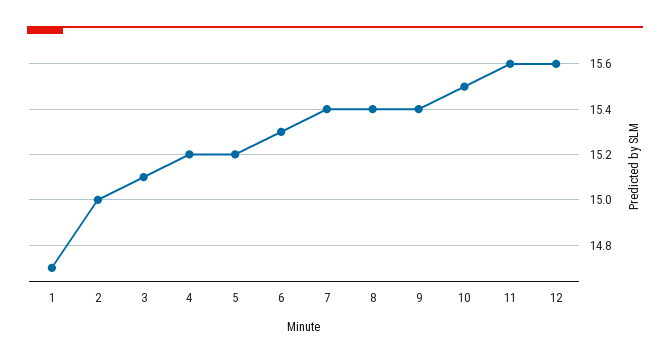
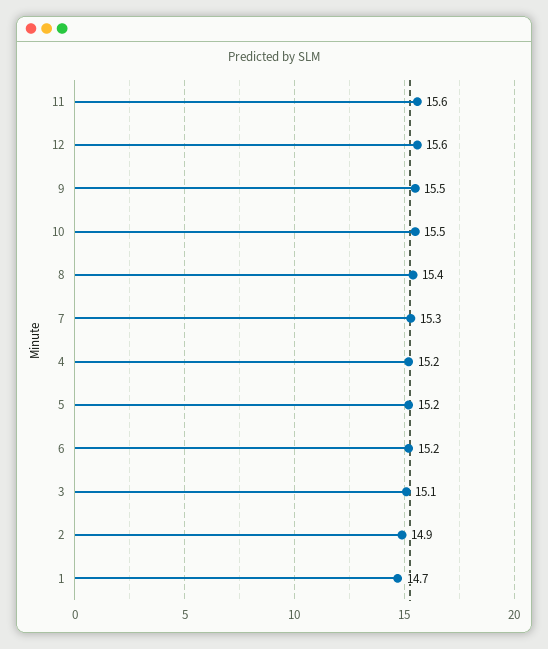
2: 15 -> 14.9
6: 15.3 -> 15.2
7: 15.4 -> 15.3
9: 15.4 -> 15.5

